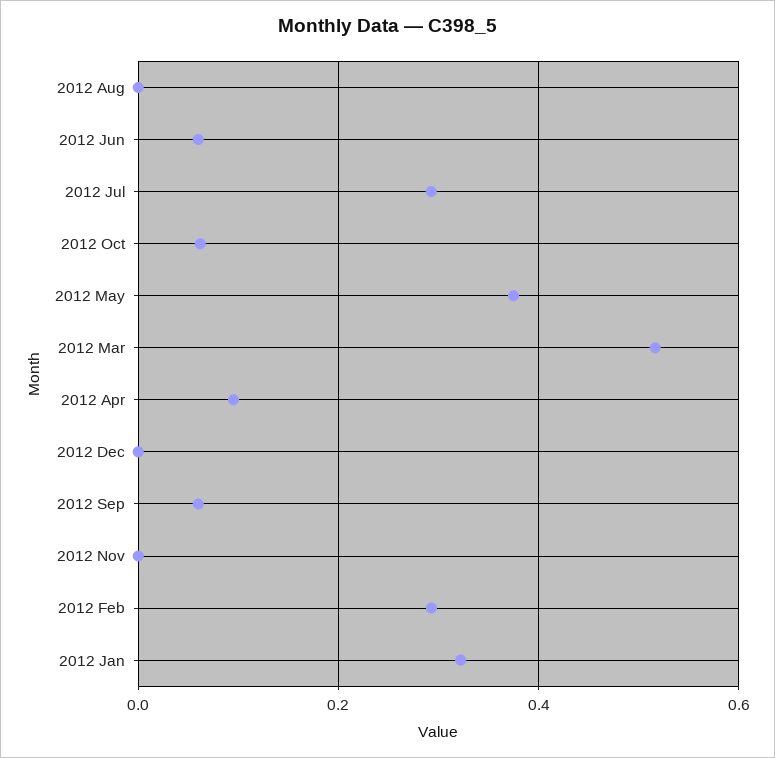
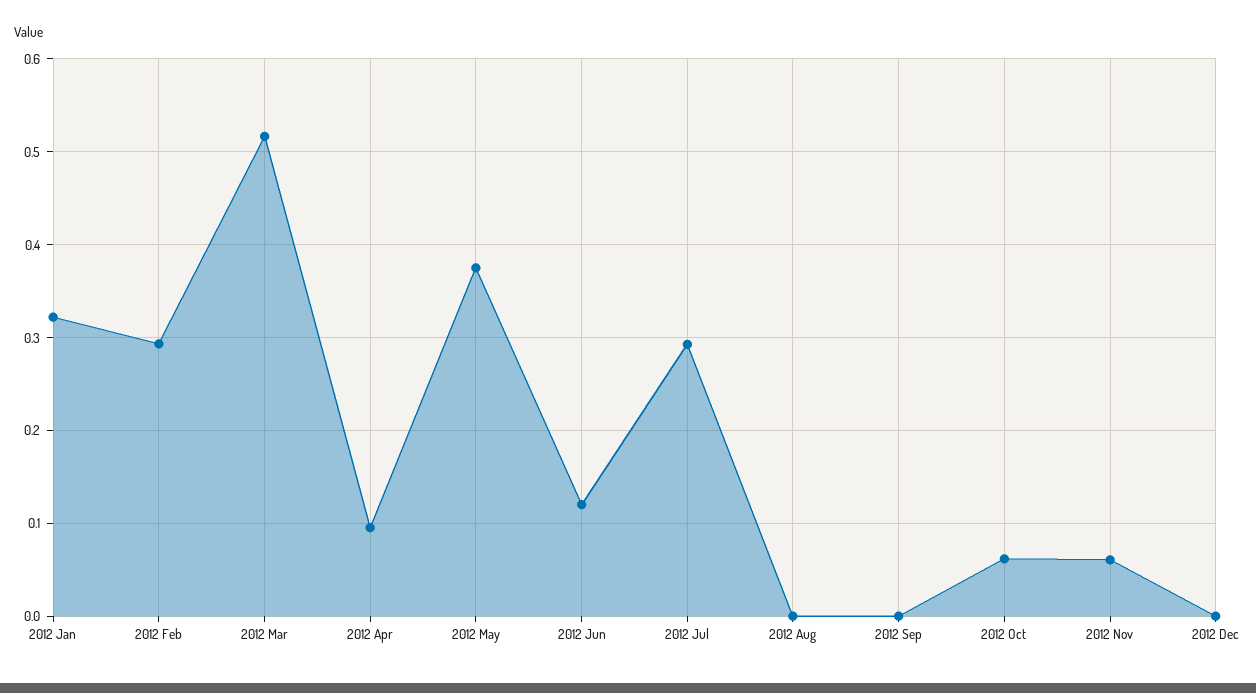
2012 Jun: 0.06 -> 0.12
2012 Sep: 0.06 -> 0
2012 Nov: 0 -> 0.06

